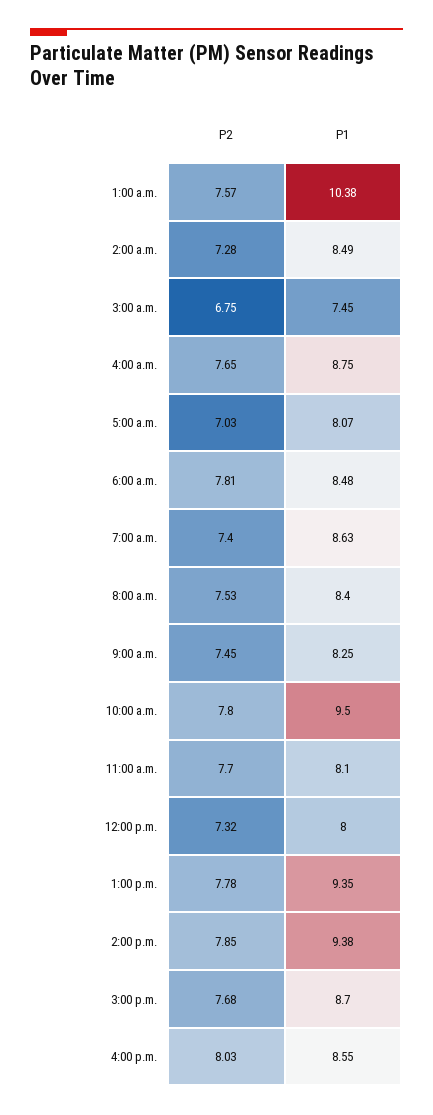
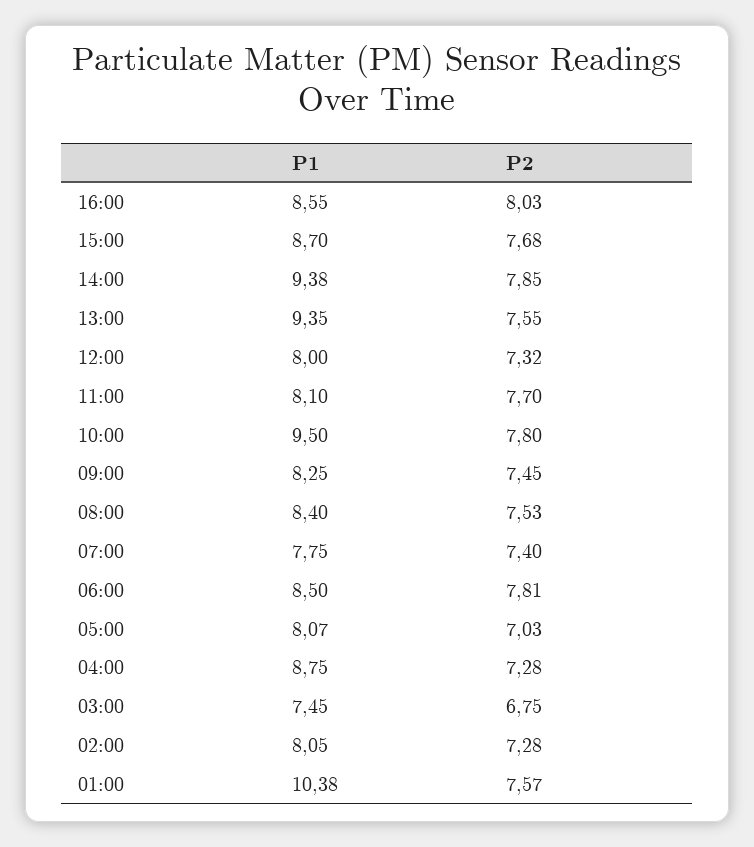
P1, 2:00 a.m.: 8.49 -> 8.05
P2, 4:00 a.m.: 7.65 -> 7.28
P1, 6:00 a.m.: 8.48 -> 8.5
P1, 7:00 a.m.: 8.63 -> 7.75
P2, 1:00 p.m.: 7.78 -> 7.55

